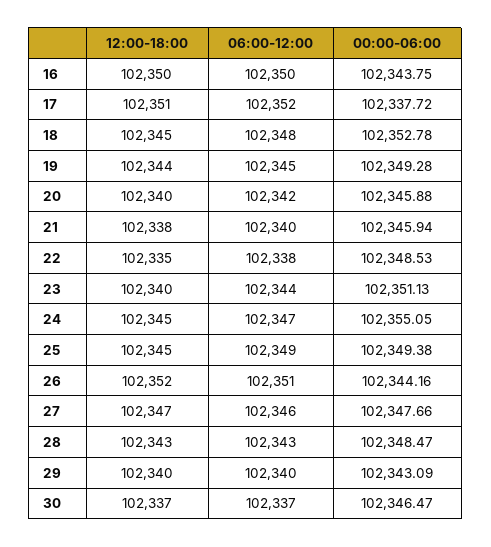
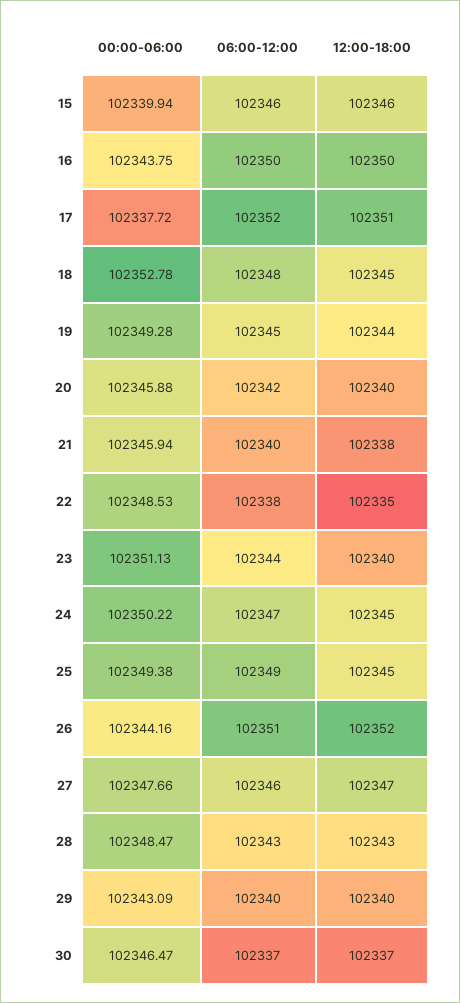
00:00-06:00, 24: 102355.05 -> 102350.22
00:00-06:00, 15: none -> 102339.94
06:00-12:00, 15: none -> 102346
12:00-18:00, 15: none -> 102346

